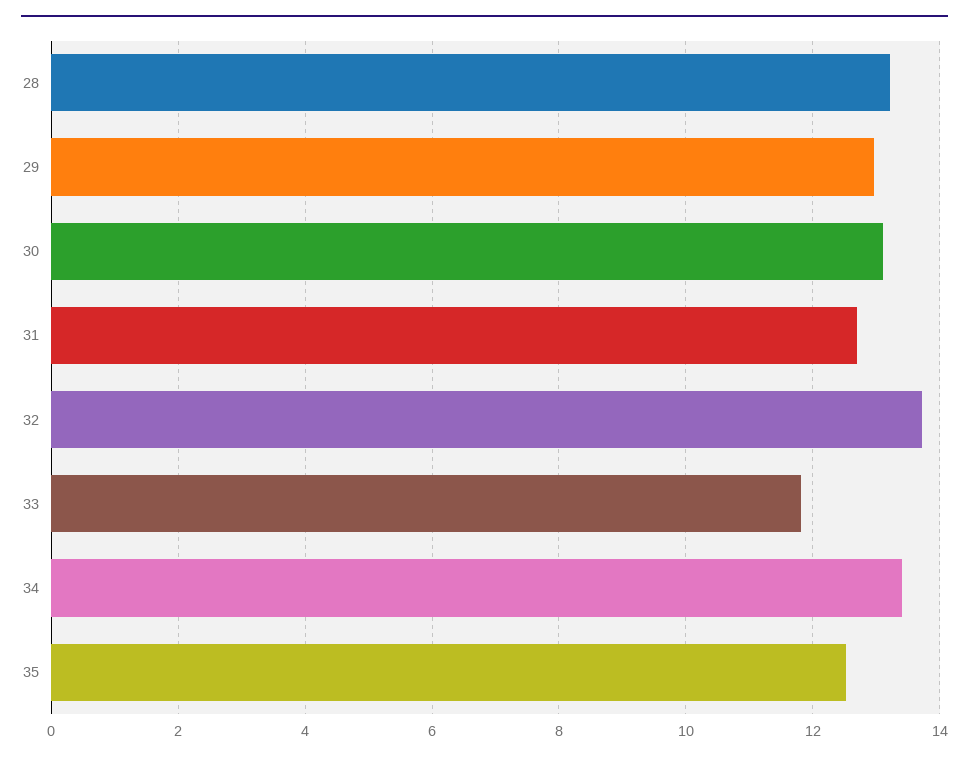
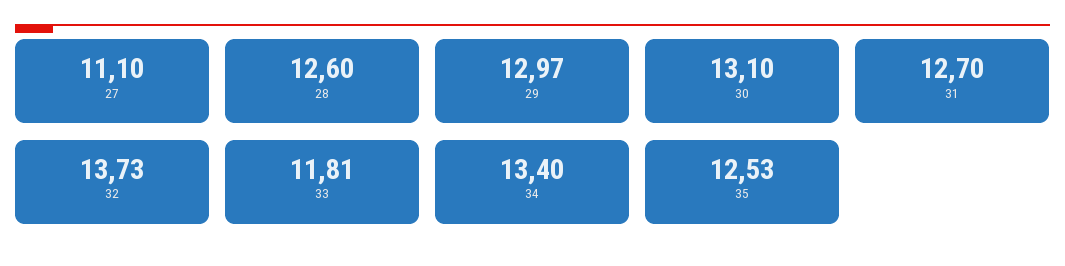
28: 13.2 -> 12.6
27: none -> 11.1

